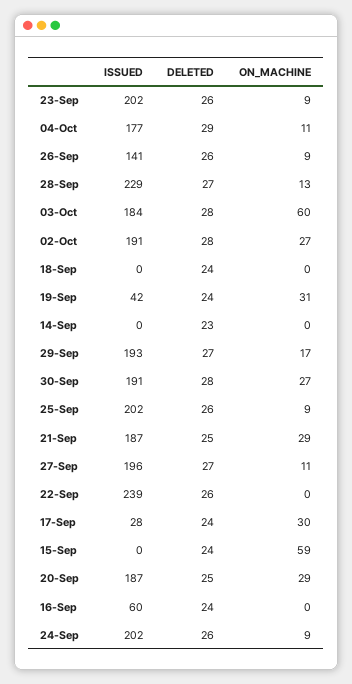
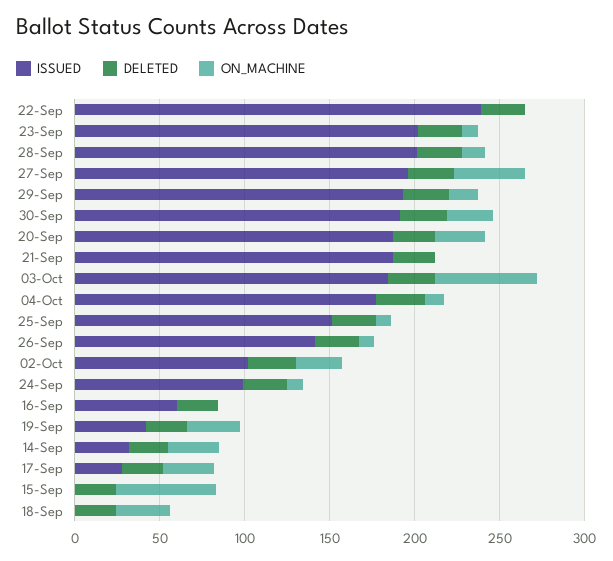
ISSUED, 28-Sep: 229 -> 200
ISSUED, 02-Oct: 191 -> 100
ON_MACHINE, 18-Sep: 0 -> 30
ISSUED, 14-Sep: 0 -> 30
ON_MACHINE, 14-Sep: 0 -> 30
ISSUED, 25-Sep: 202 -> 150
ON_MACHINE, 21-Sep: 29 -> 0
ON_MACHINE, 27-Sep: 11 -> 40
ISSUED, 24-Sep: 202 -> 100

